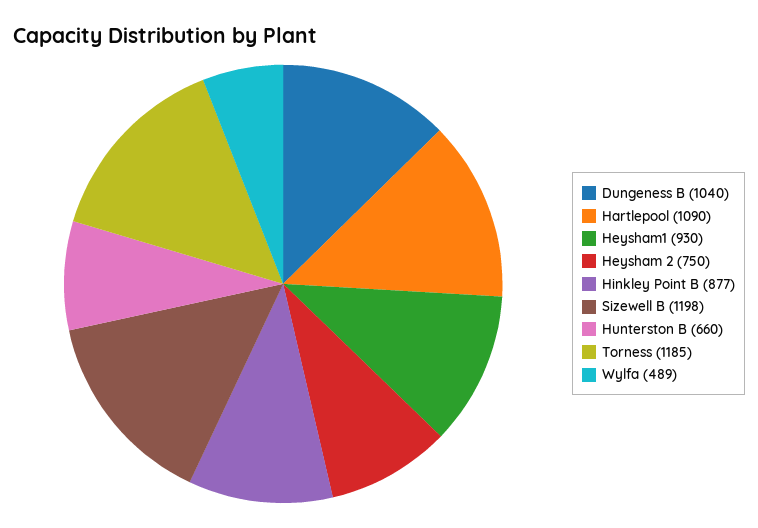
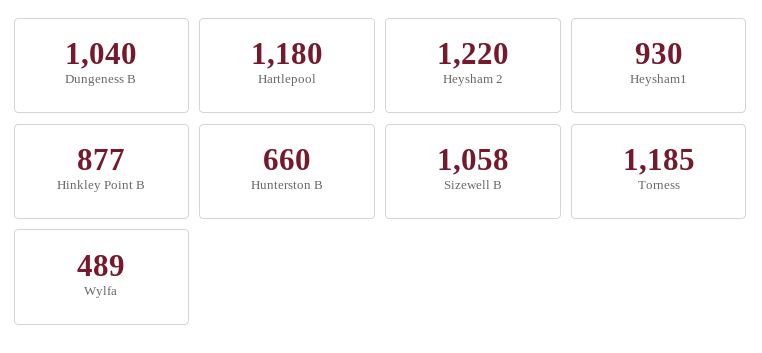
Hartlepool: 1090 -> 1180
Heysham 2: 750 -> 1220
Sizewell B: 1198 -> 1058

